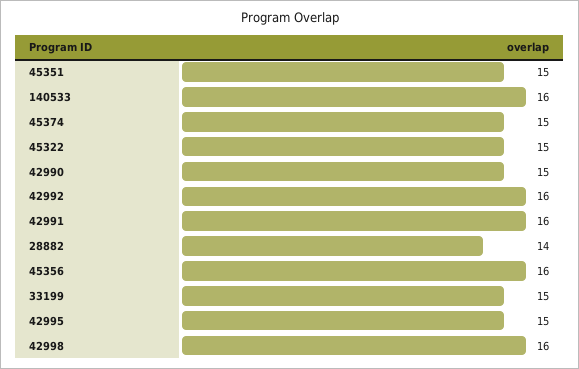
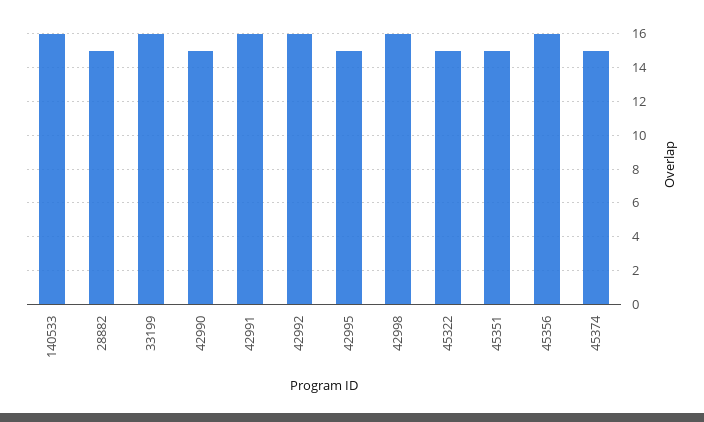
28882: 14 -> 15
33199: 15 -> 16

